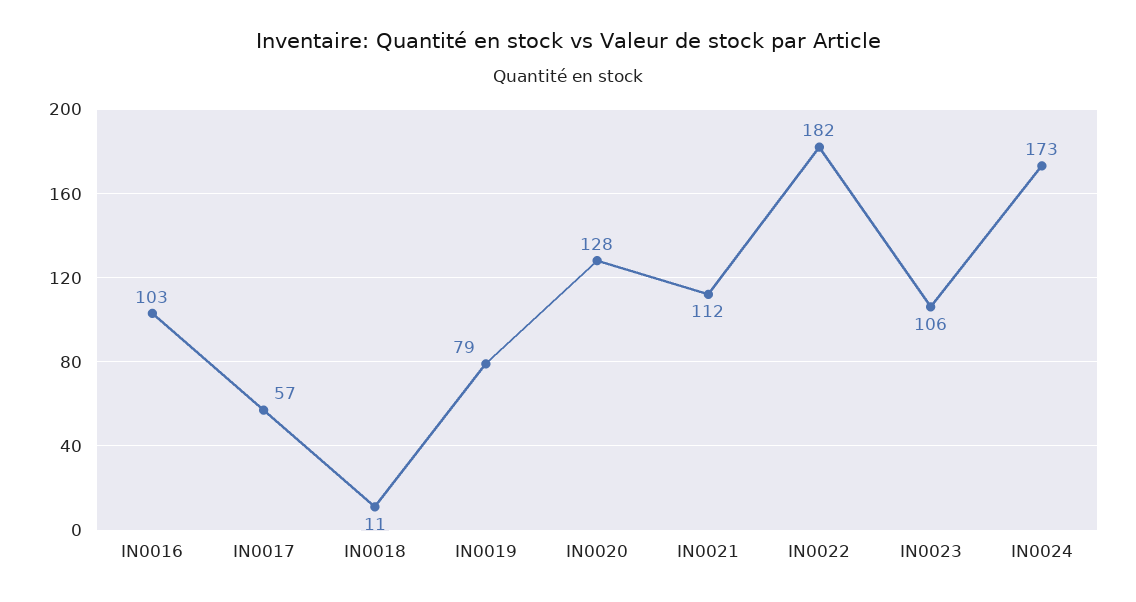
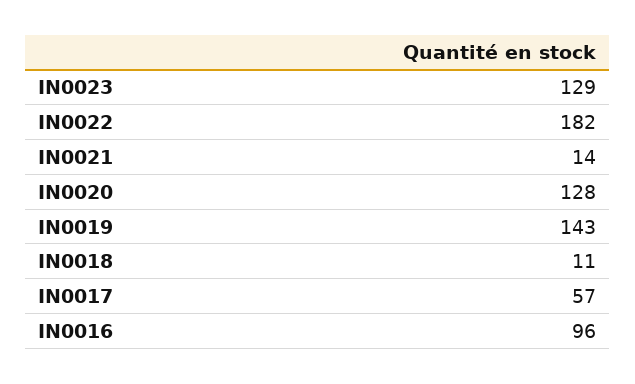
IN0016: 103 -> 96
IN0019: 79 -> 143
IN0021: 112 -> 14
IN0023: 106 -> 129
IN0024: 173 -> none

